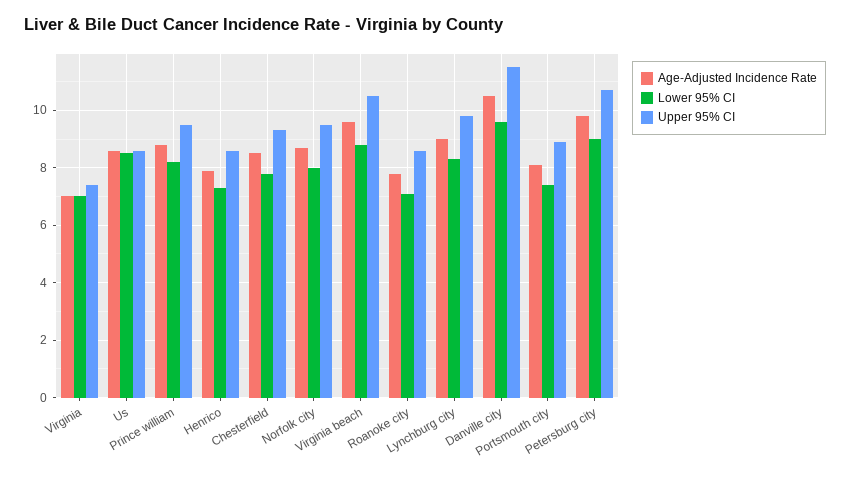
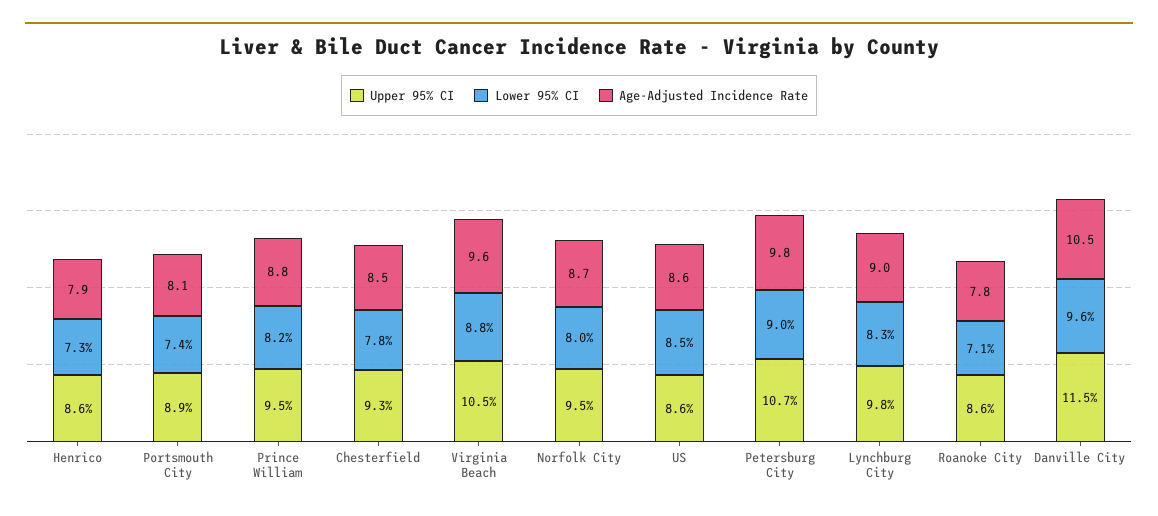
Age-Adjusted Incidence Rate, Virginia: 7 -> none
Lower 95% CI, Virginia: 7 -> none
Upper 95% CI, Virginia: 7.5 -> none

